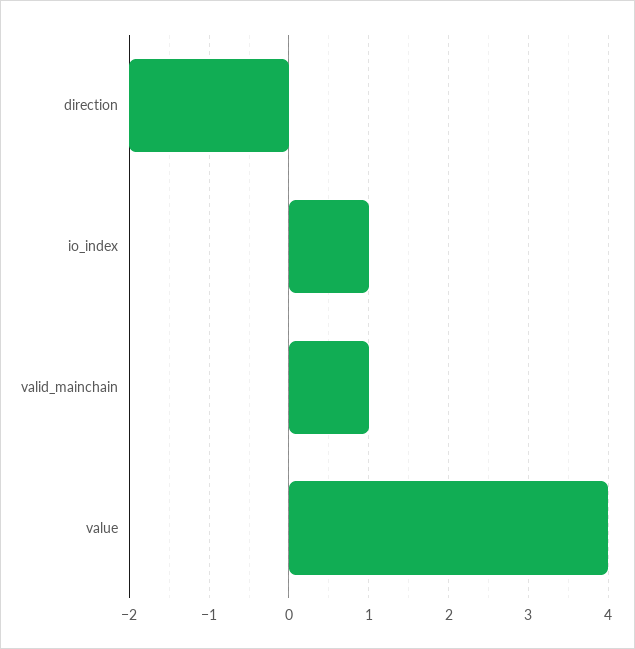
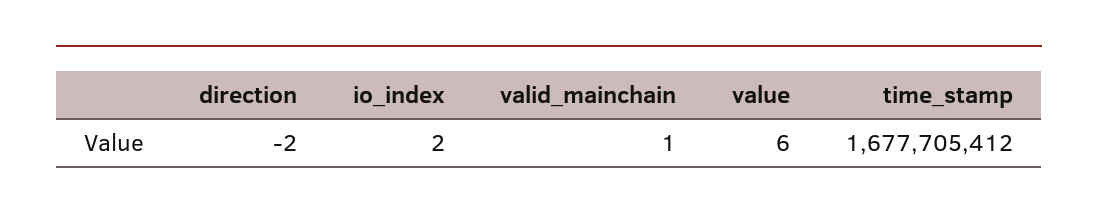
io_index: 1 -> 2
value: 4 -> 6
time_stamp: none -> 1677705412

